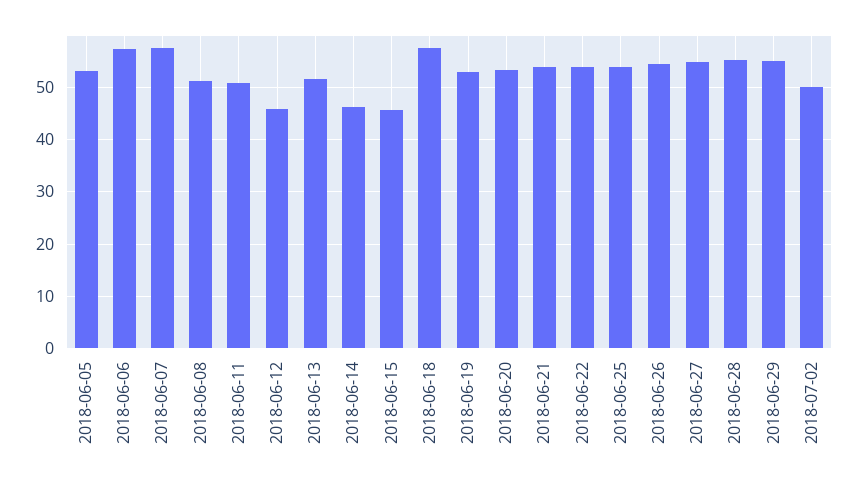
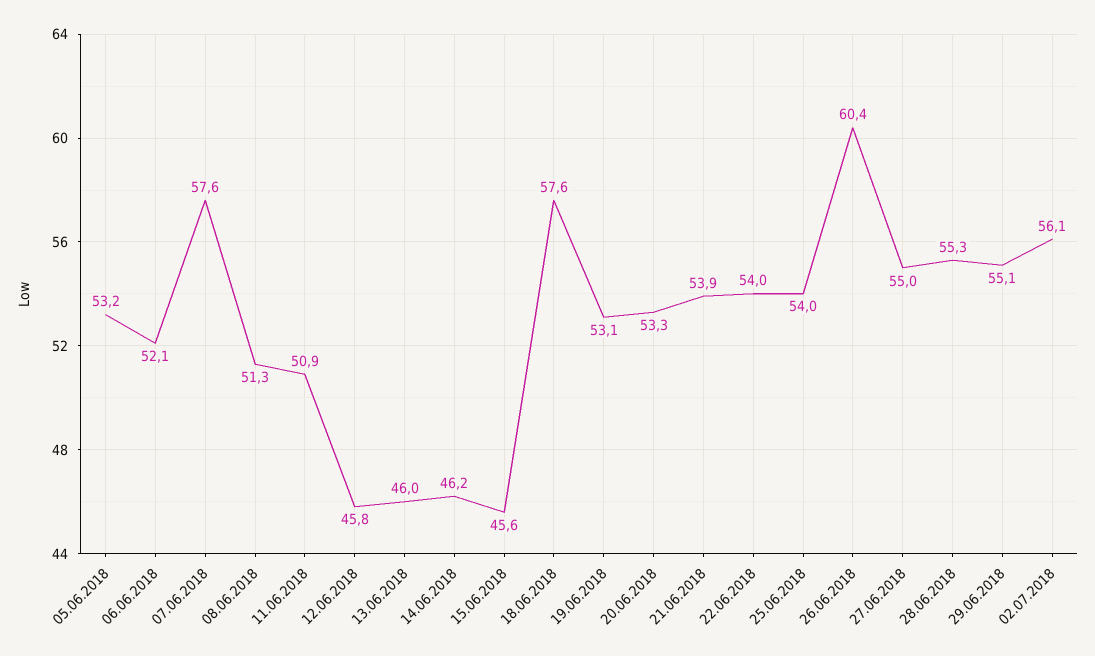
2018-06-06: 58 -> 52.1
2018-06-13: 52 -> 46
2018-06-26: 54 -> 60.4
2018-07-02: 50 -> 56.1

